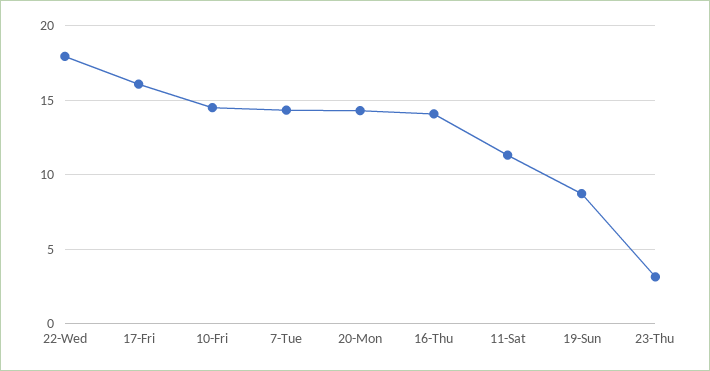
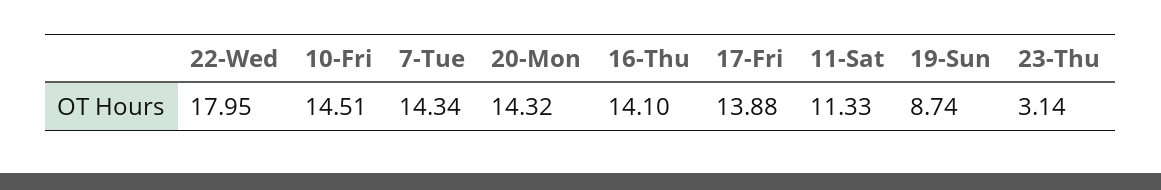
17-Fri: 16 -> 13.88

